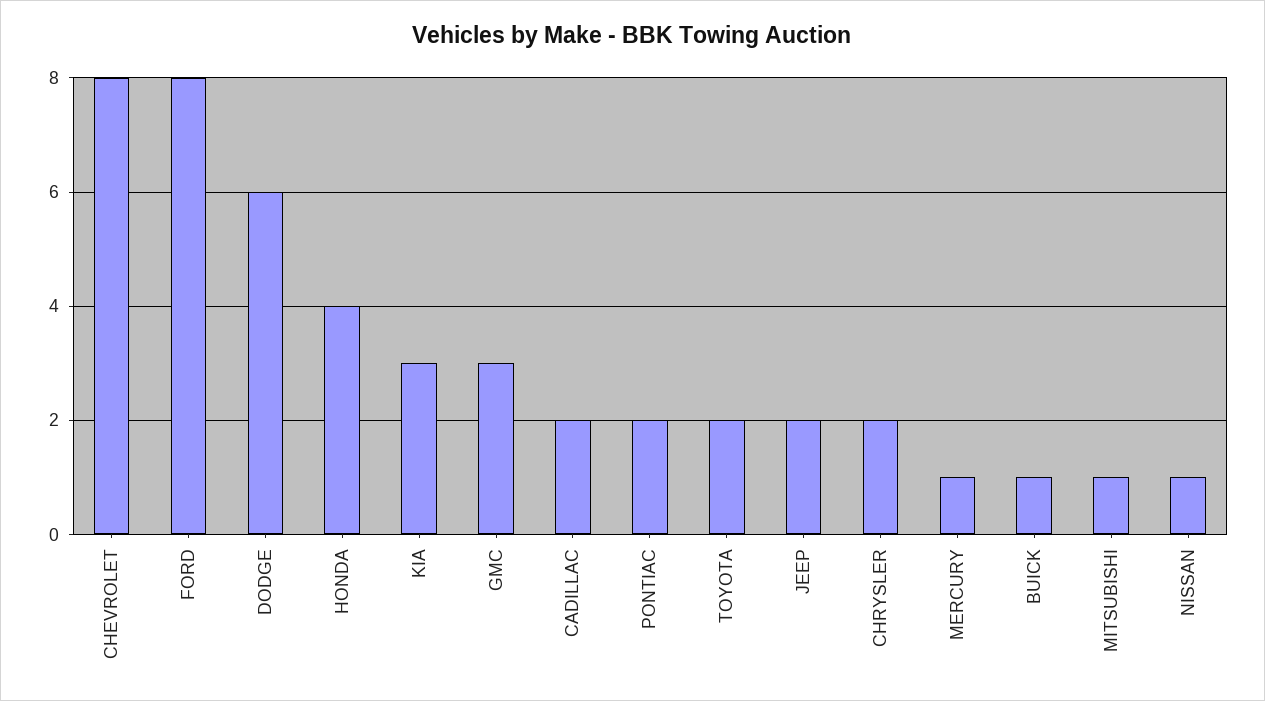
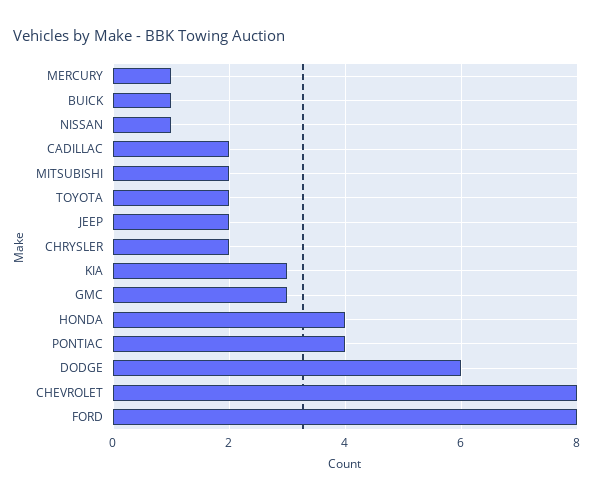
PONTIAC: 2 -> 4
MITSUBISHI: 1 -> 2

